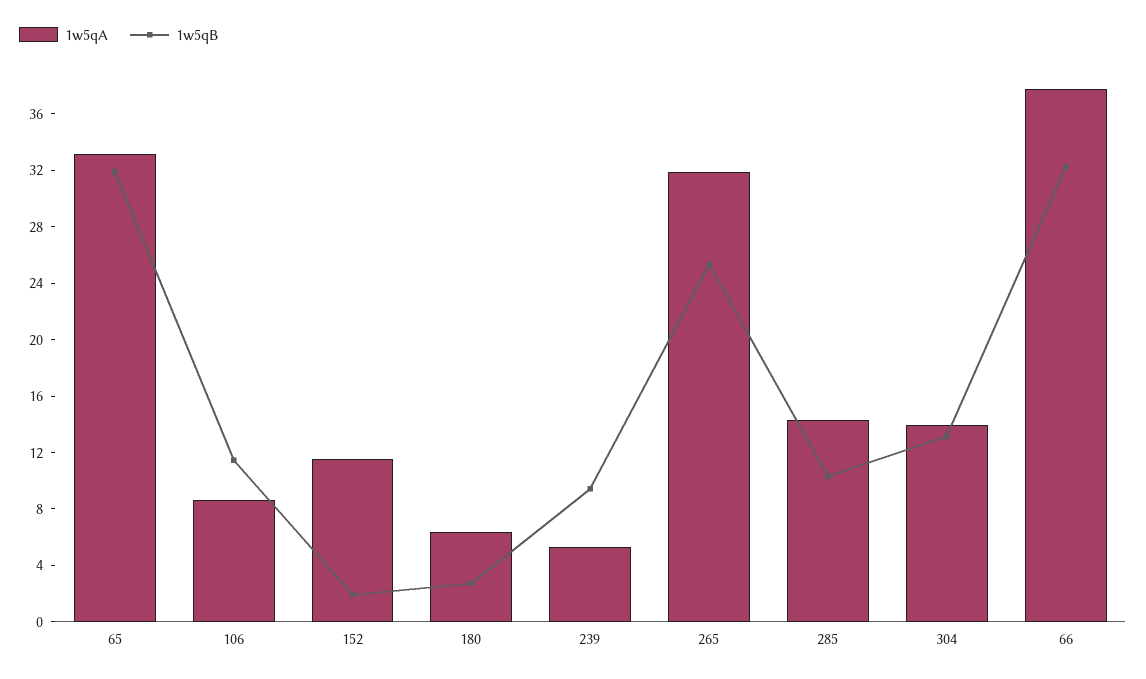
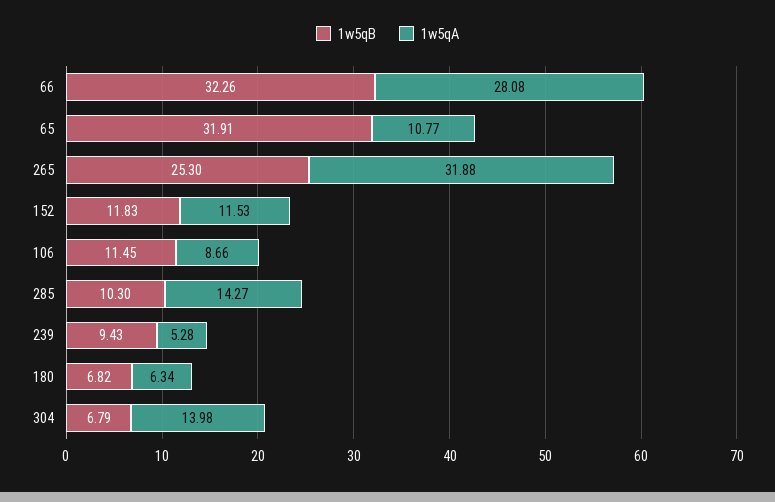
1w5qA, 65: 33 -> 10.77
1w5qB, 152: 2 -> 11.83
1w5qB, 180: 3 -> 6.82
1w5qB, 304: 13 -> 6.79
1w5qA, 66: 38 -> 28.08

